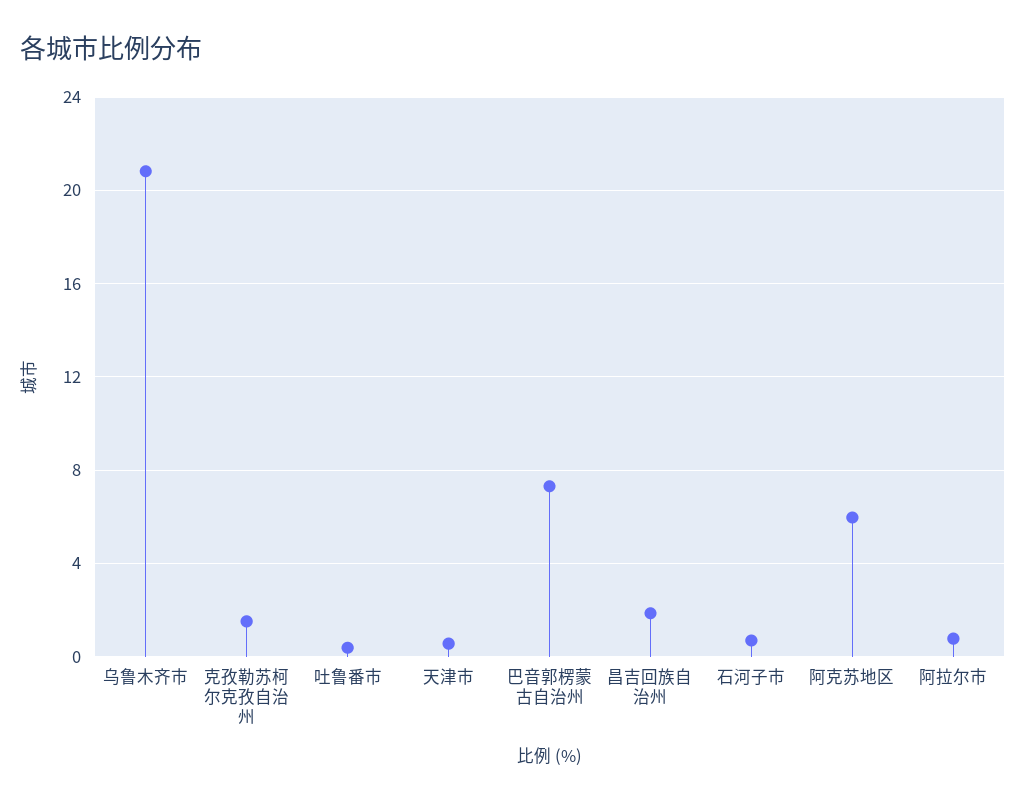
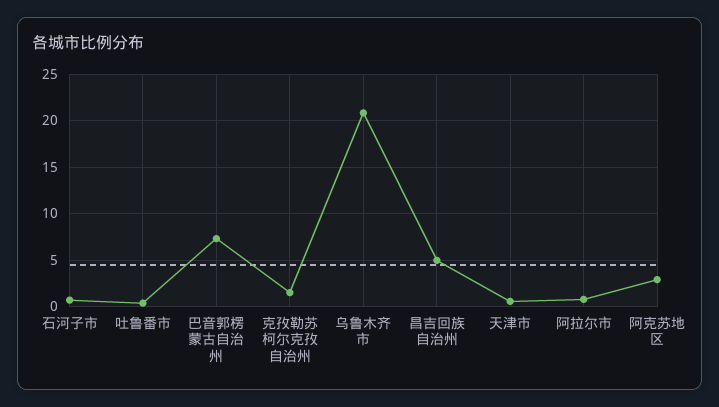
昌吉回族自治州: 2 -> 5
阿克苏地区: 6 -> 3

